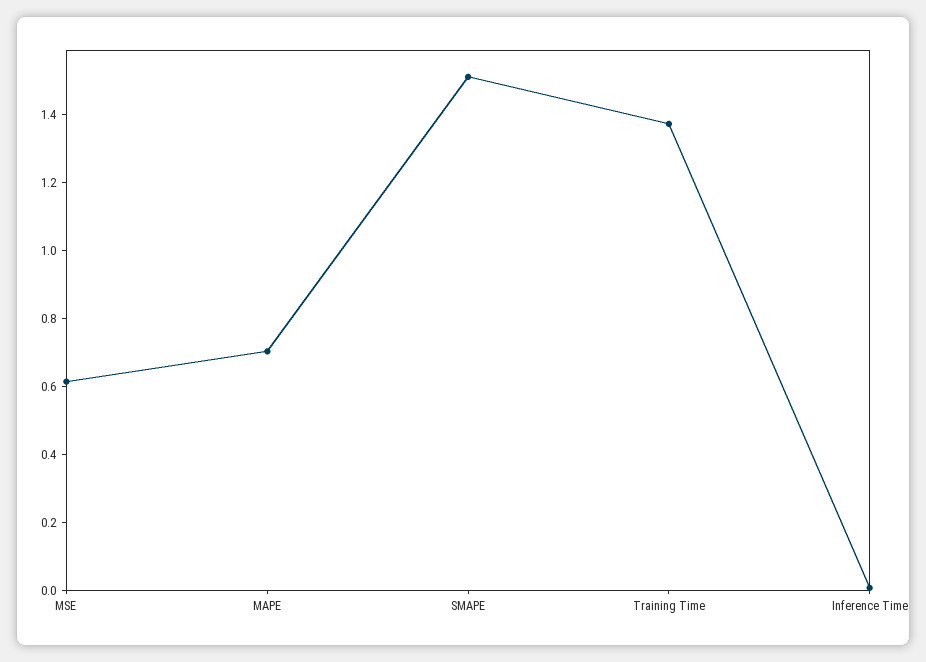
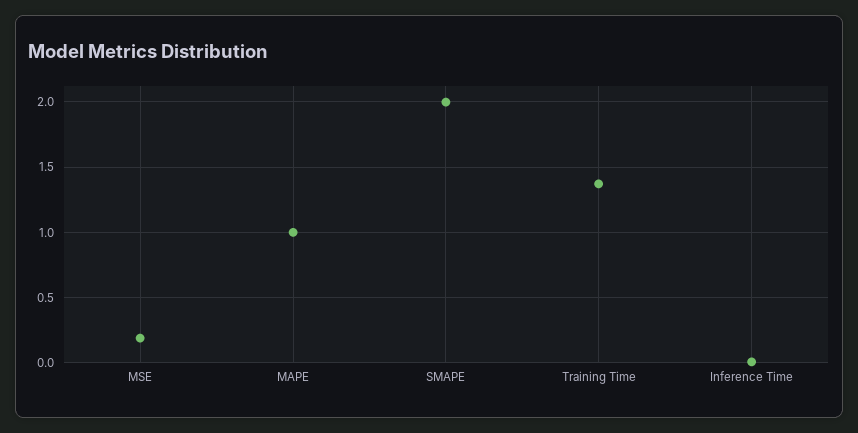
MSE: 0.6 -> 0.2
MAPE: 0.7 -> 1
SMAPE: 1.5 -> 2

